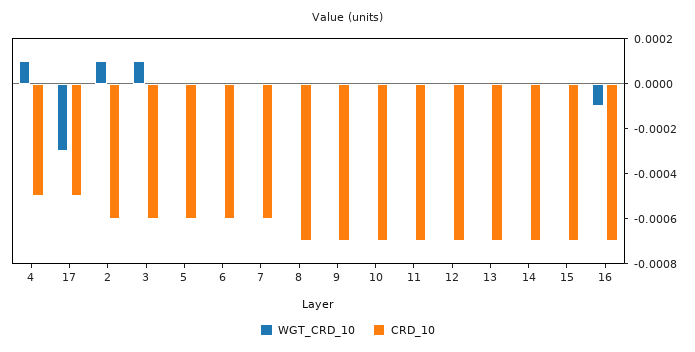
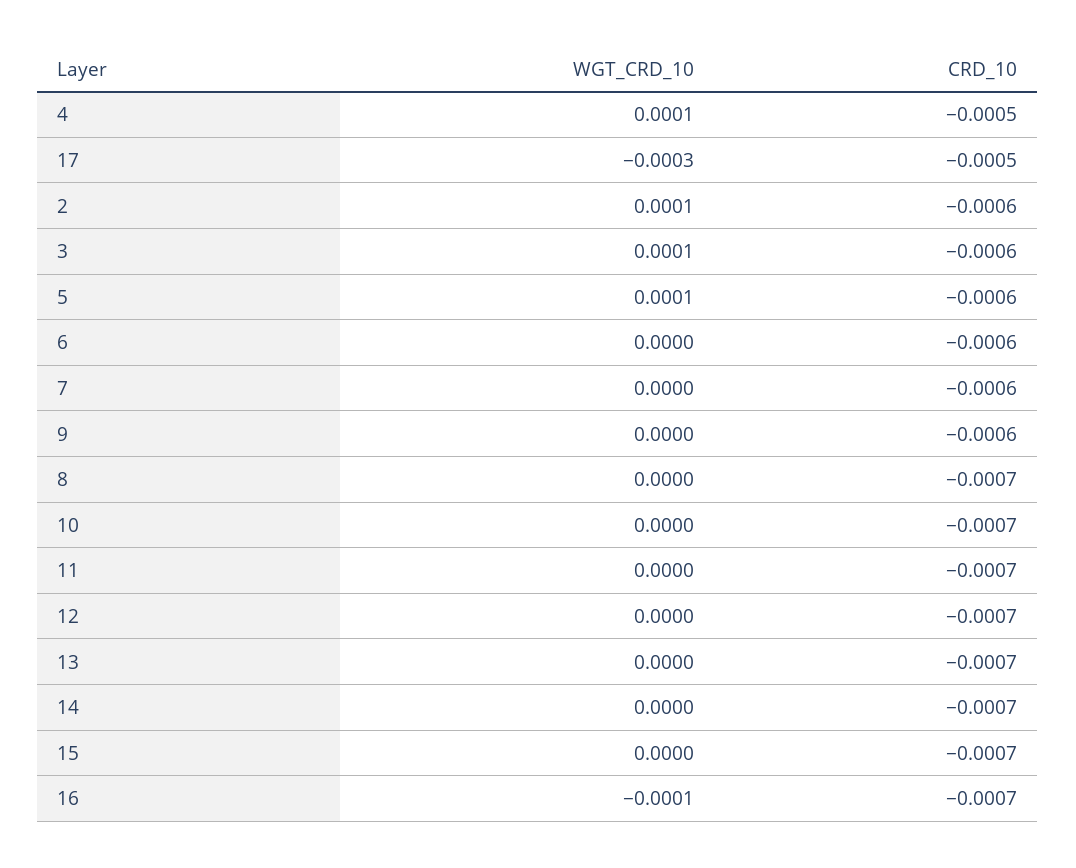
WGT_CRD_10, 5: 0 -> 0.0001
CRD_10, 9: -0.0007 -> -0.0006

